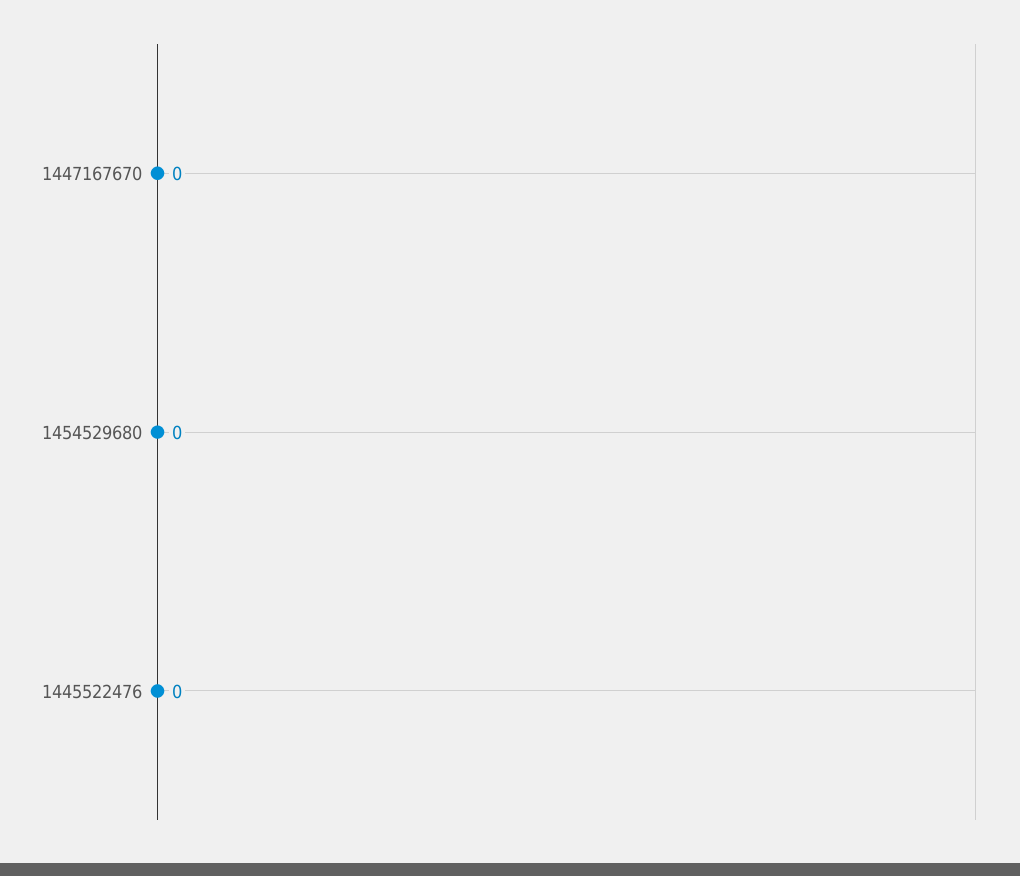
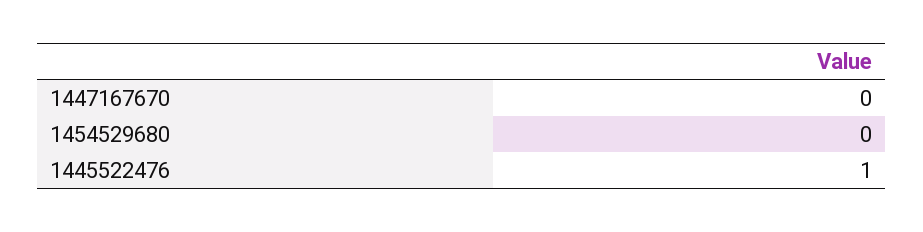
1445522476: 0 -> 1

